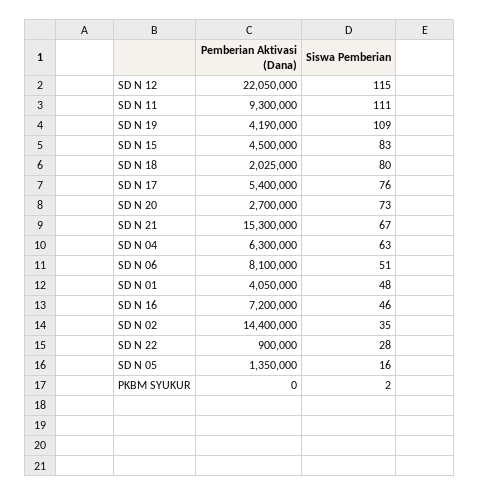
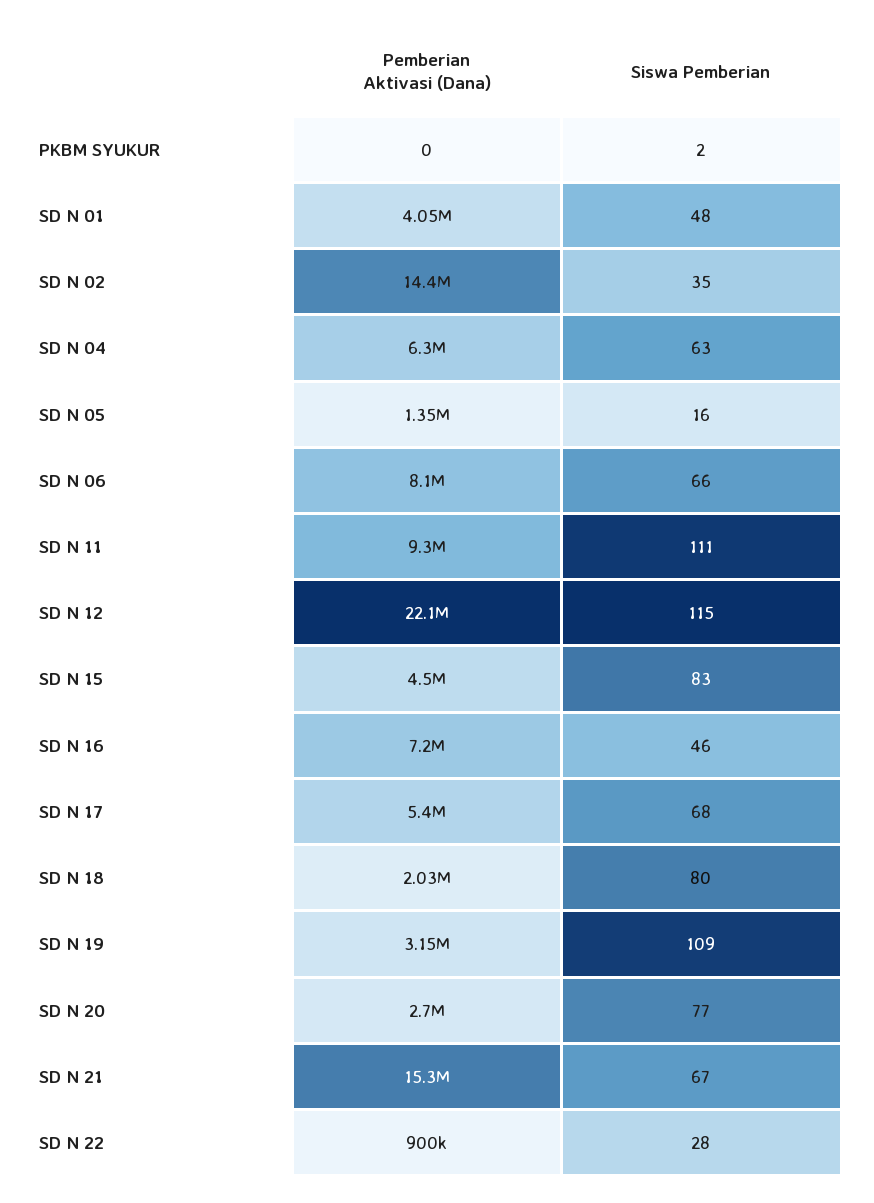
Pemberian Aktivasi (Dana), SD N 19: 4190000 -> 3150000
Siswa Pemberian, SD N 17: 76 -> 68
Siswa Pemberian, SD N 20: 73 -> 77
Siswa Pemberian, SD N 06: 51 -> 66

